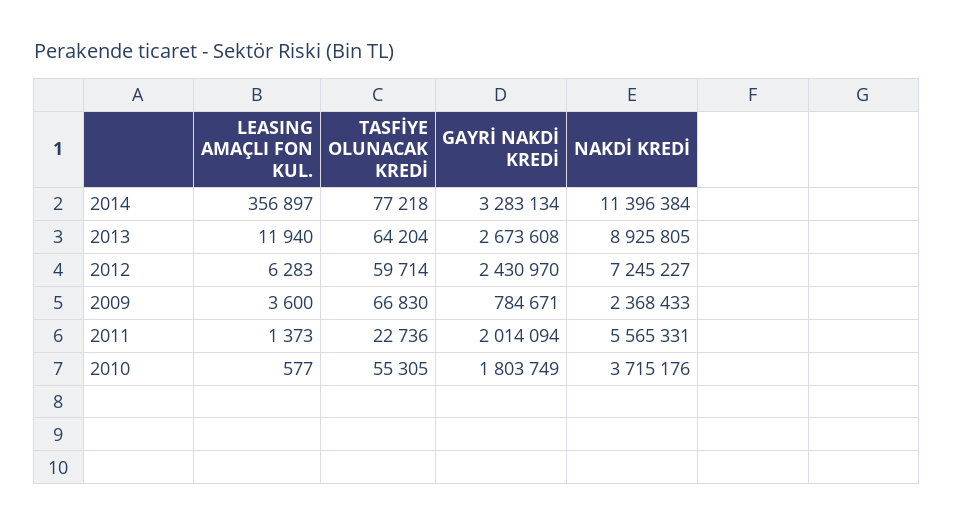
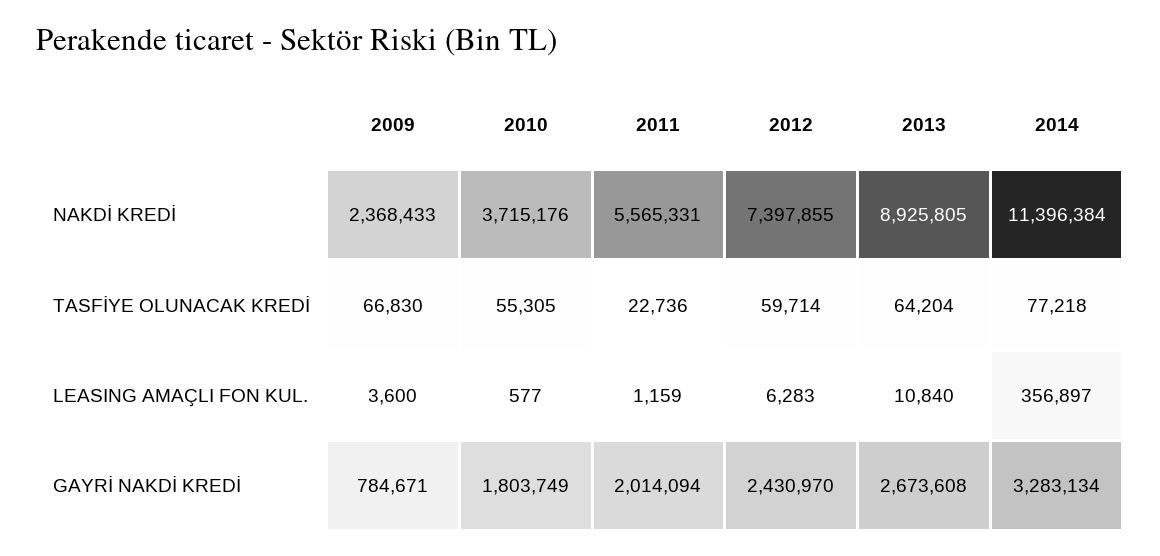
LEASING AMAÇLI FON KUL., 2013: 11940 -> 10840
NAKDİ KREDİ, 2012: 7245227 -> 7397855
LEASING AMAÇLI FON KUL., 2011: 1373 -> 1159

